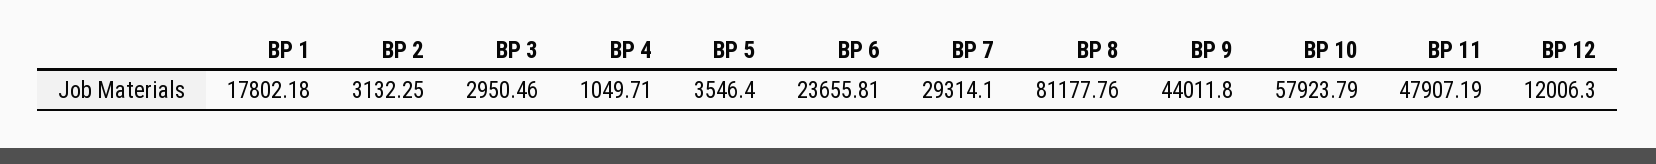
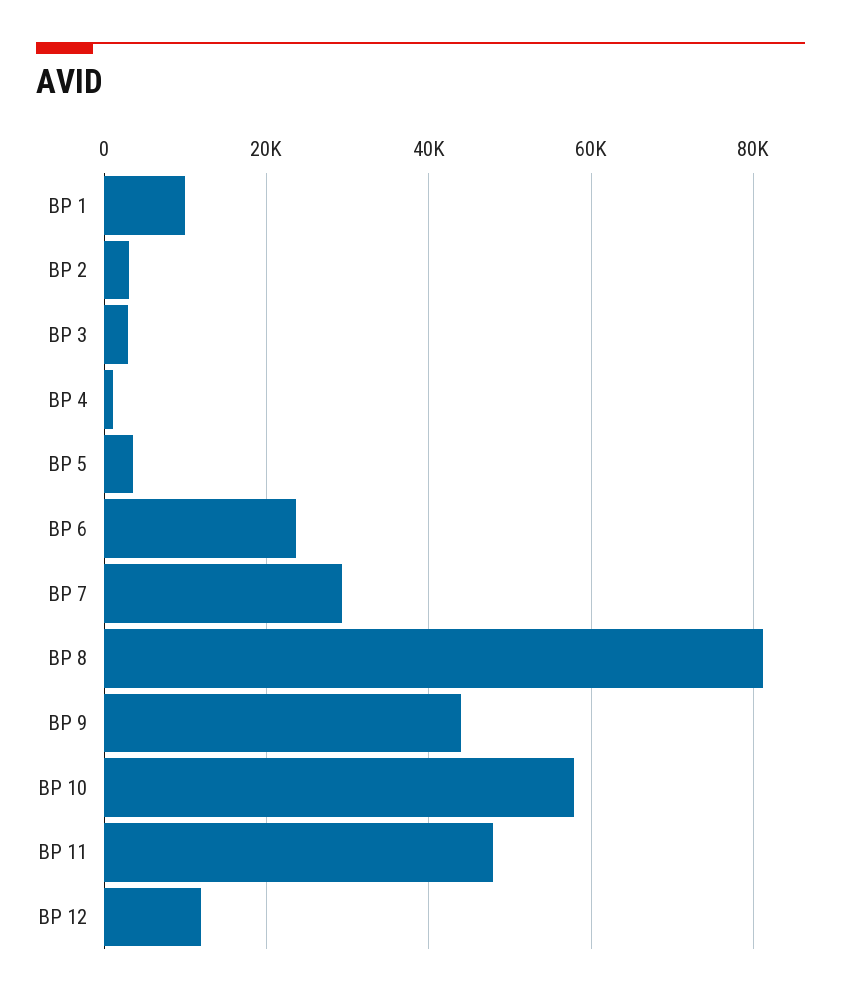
BP 1: 17802.18 -> 10000

